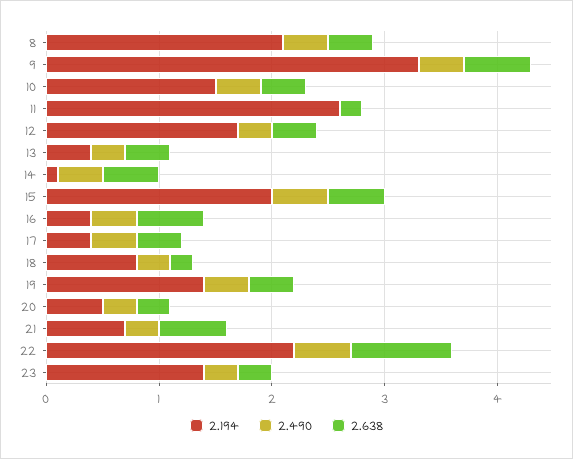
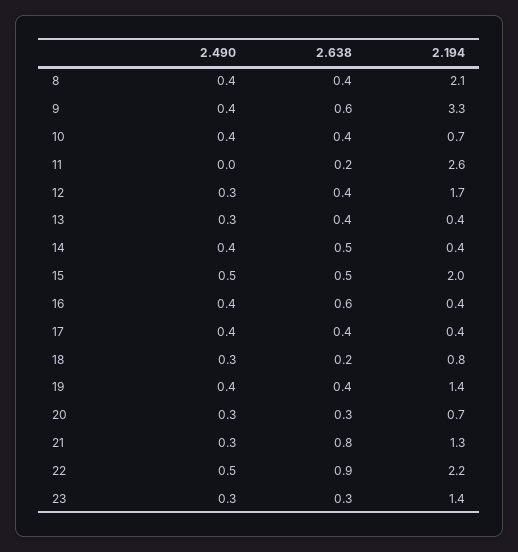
2.194, 10: 1.5 -> 0.7
2.194, 14: 0.1 -> 0.4
2.194, 20: 0.5 -> 0.7
2.194, 21: 0.7 -> 1.3
2.638, 21: 0.6 -> 0.8

